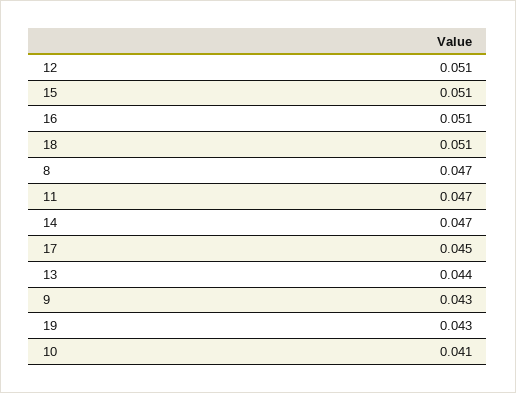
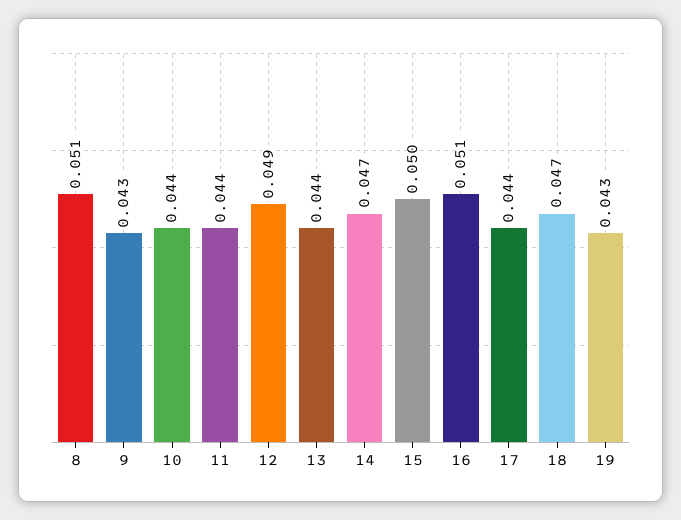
12: 0.051 -> 0.049
15: 0.051 -> 0.05
18: 0.051 -> 0.047
8: 0.047 -> 0.051
11: 0.047 -> 0.044
17: 0.045 -> 0.044
10: 0.041 -> 0.044

